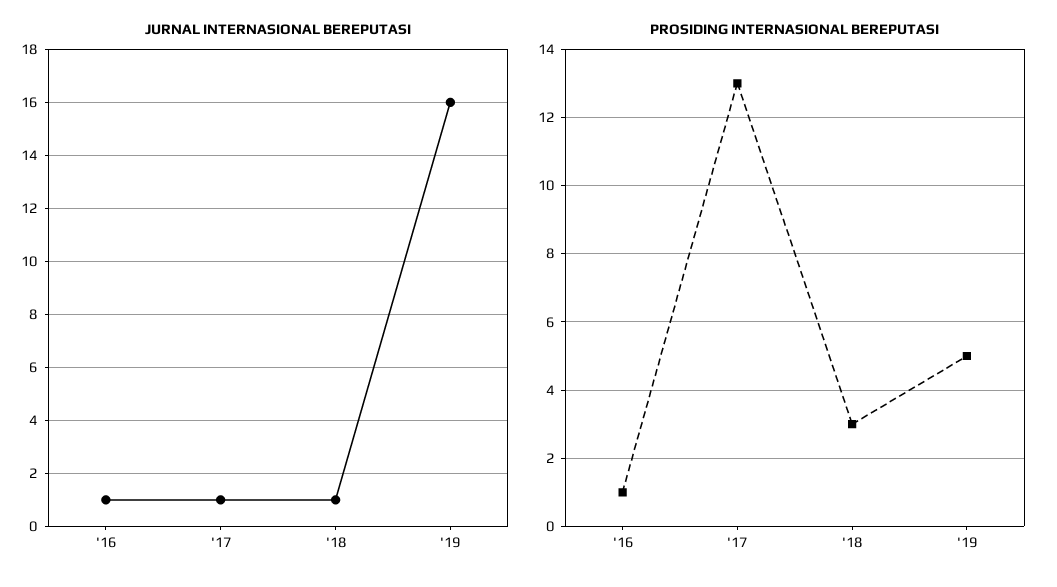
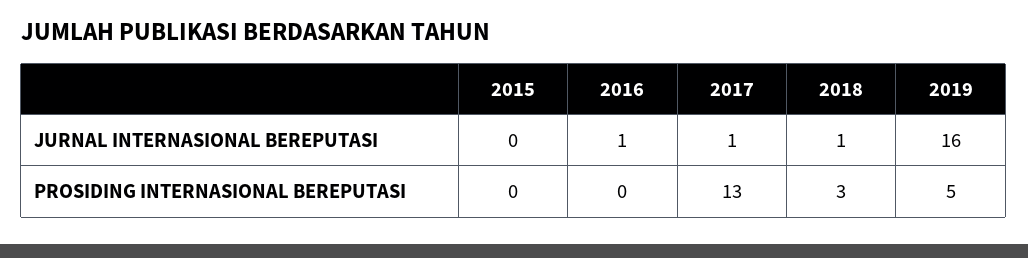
PROSIDING INTERNASIONAL BEREPUTASI, '16: 1 -> 0
JURNAL INTERNASIONAL BEREPUTASI, 2015: none -> 0
PROSIDING INTERNASIONAL BEREPUTASI, 2015: none -> 0

